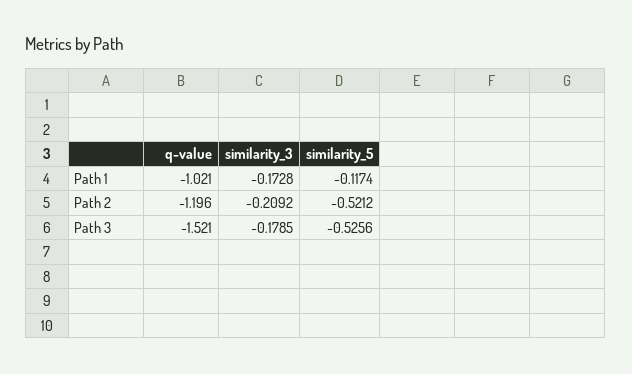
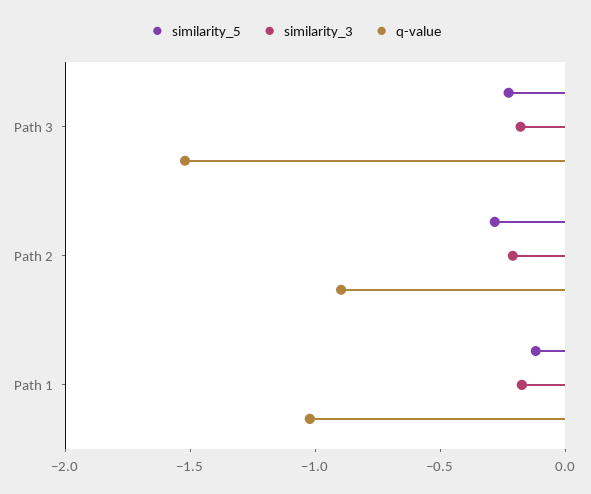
q-value, Path 2: -1.196 -> -0.9
similarity_5, Path 2: -0.5212 -> -0.3
similarity_5, Path 3: -0.5256 -> -0.2

